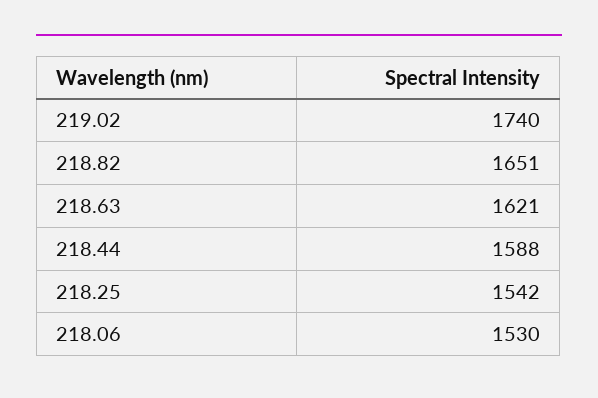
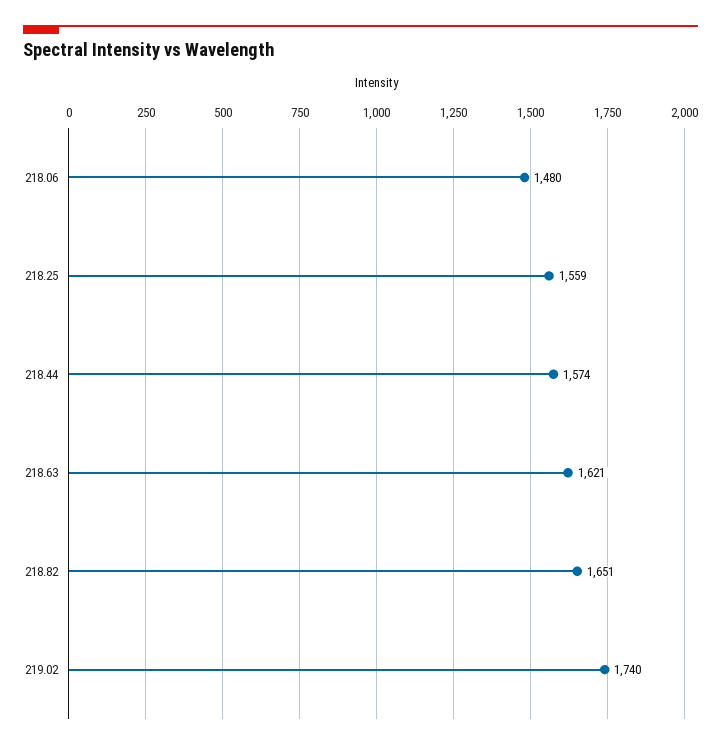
218.44: 1588 -> 1574
218.25: 1542 -> 1559
218.06: 1530 -> 1480

